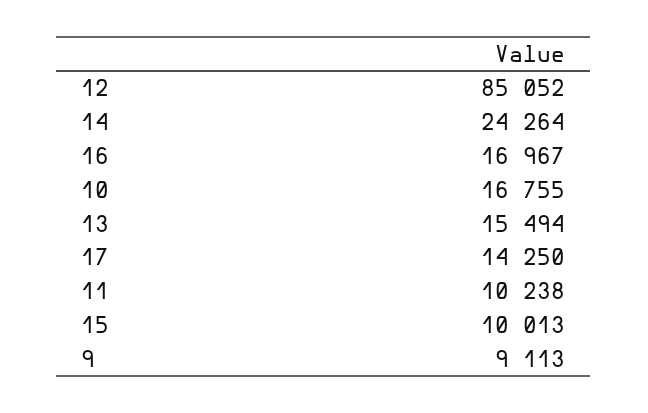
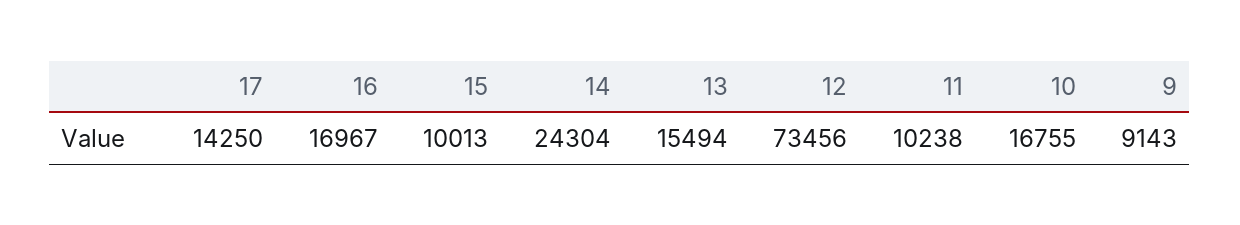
12: 85052 -> 73456
14: 24264 -> 24304
9: 9113 -> 9143

